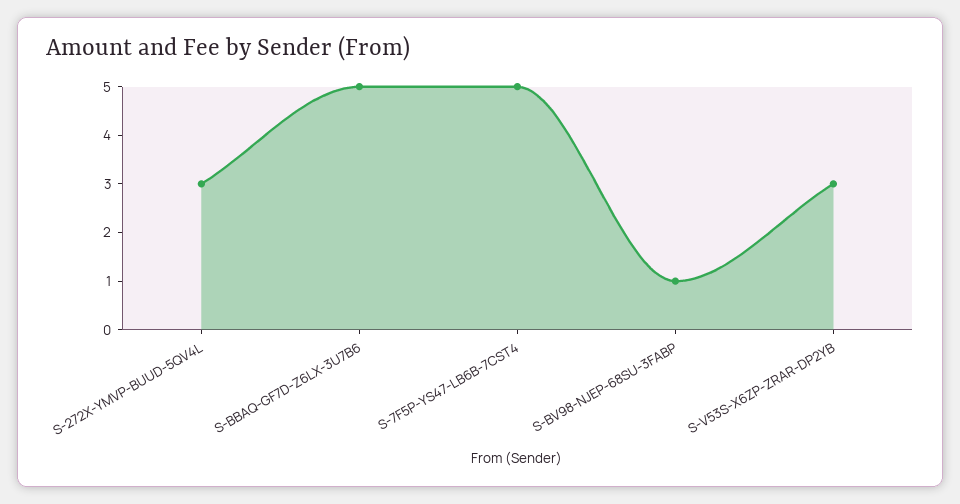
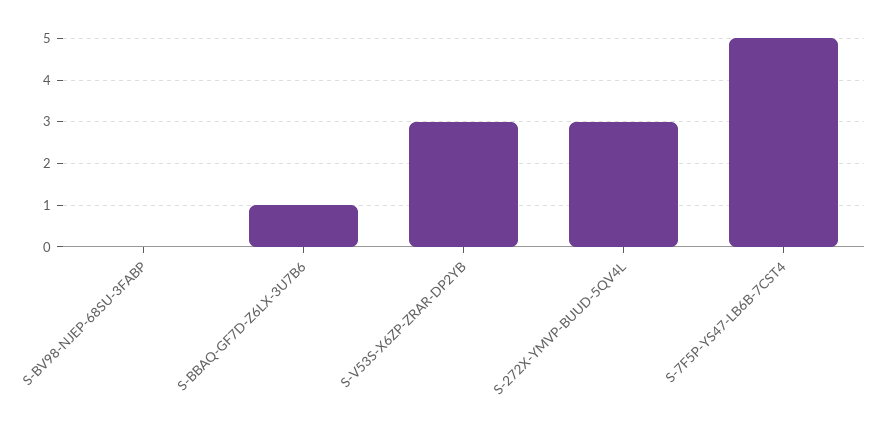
S-BBAQ-GF7D-Z6LX-3U7B6: 5 -> 1
S-BV98-NJEP-68SU-3FABP: 1 -> 0

